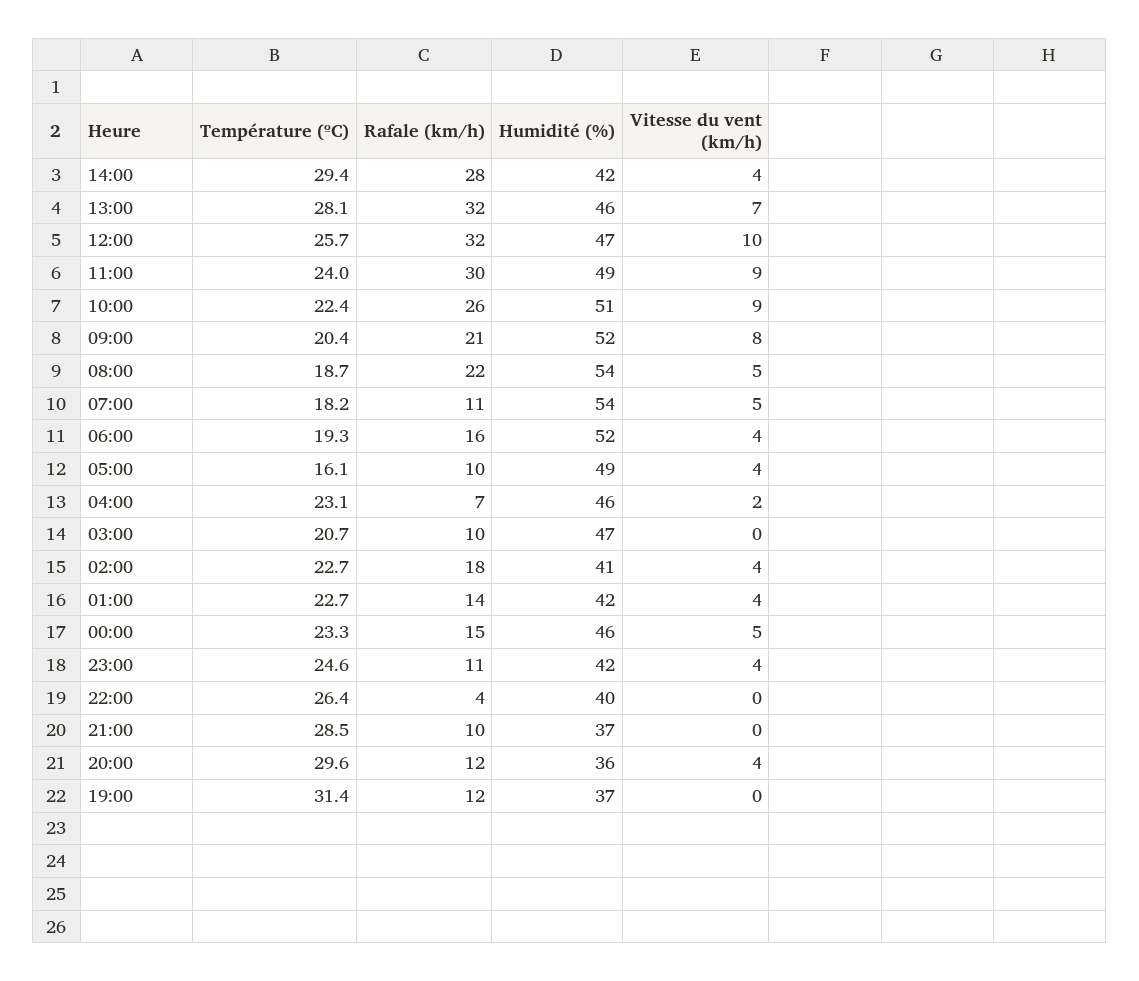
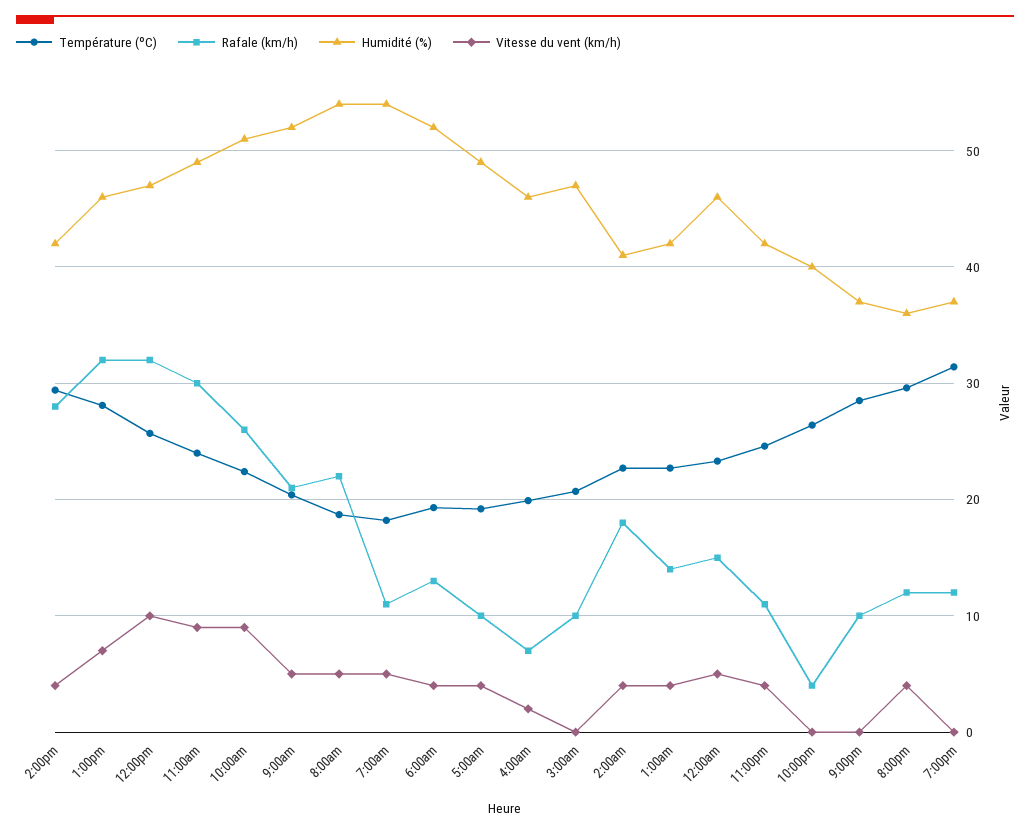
Vitesse du vent (km/h), 09:00: 8 -> 5
Rafale (km/h), 06:00: 16 -> 13
Température (ºC), 05:00: 16.1 -> 19
Température (ºC), 04:00: 23.1 -> 20

